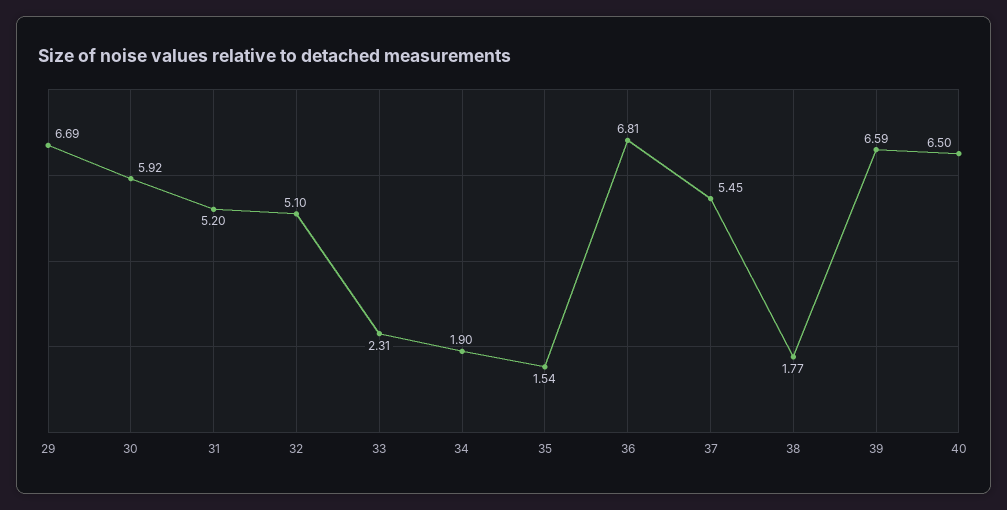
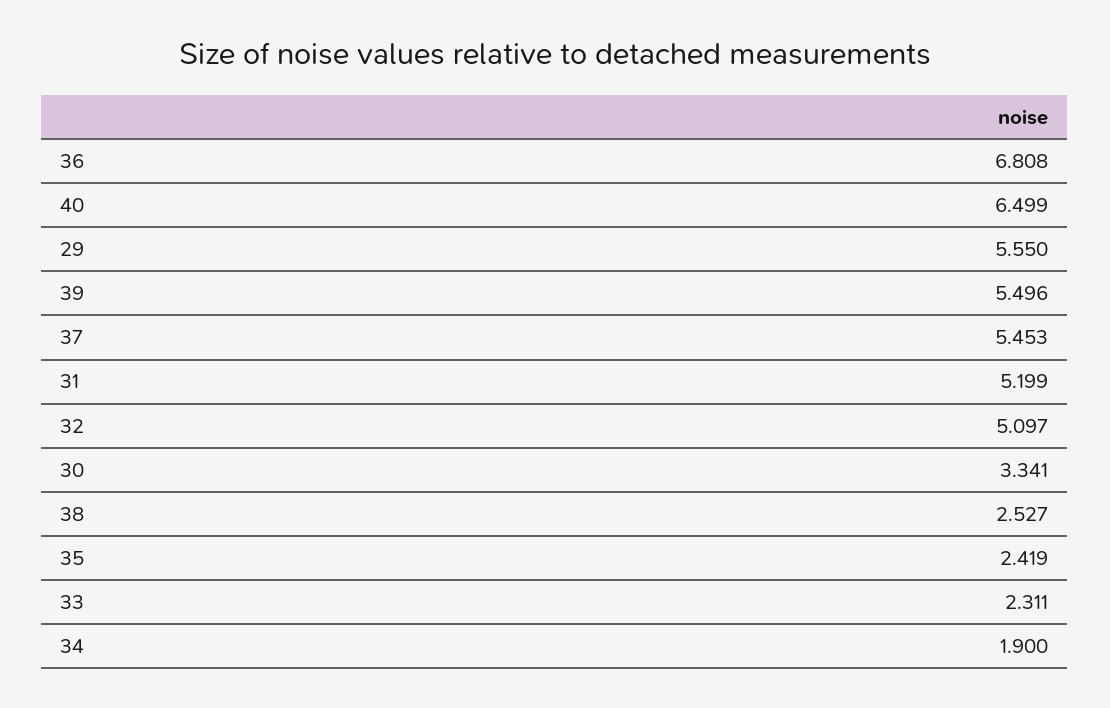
29: 6.69 -> 5.55
30: 5.92 -> 3.341
35: 1.54 -> 2.419
38: 1.77 -> 2.527
39: 6.59 -> 5.496

